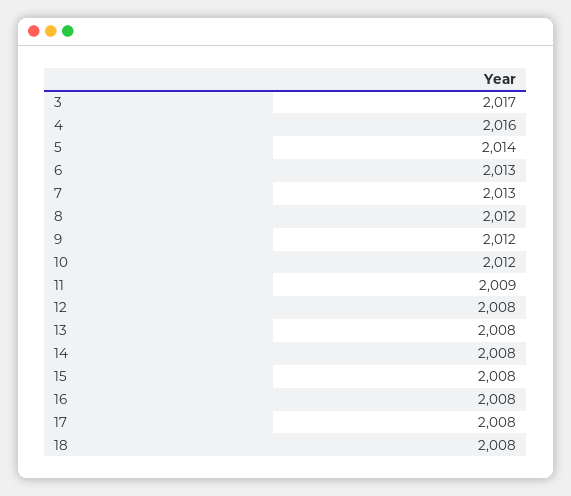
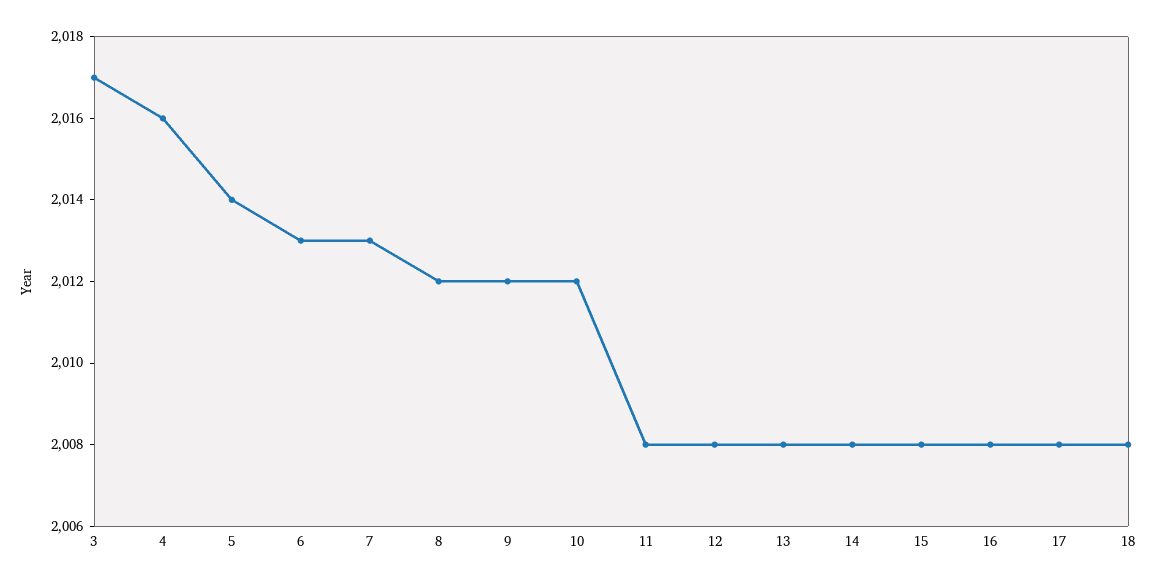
11: 2009 -> 2008

